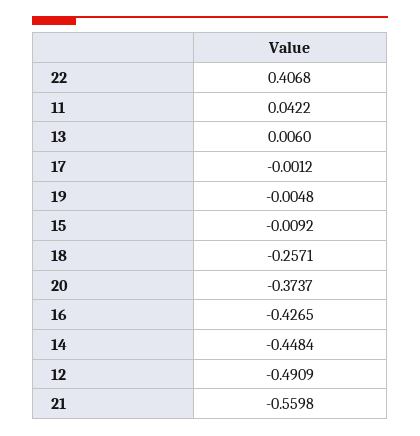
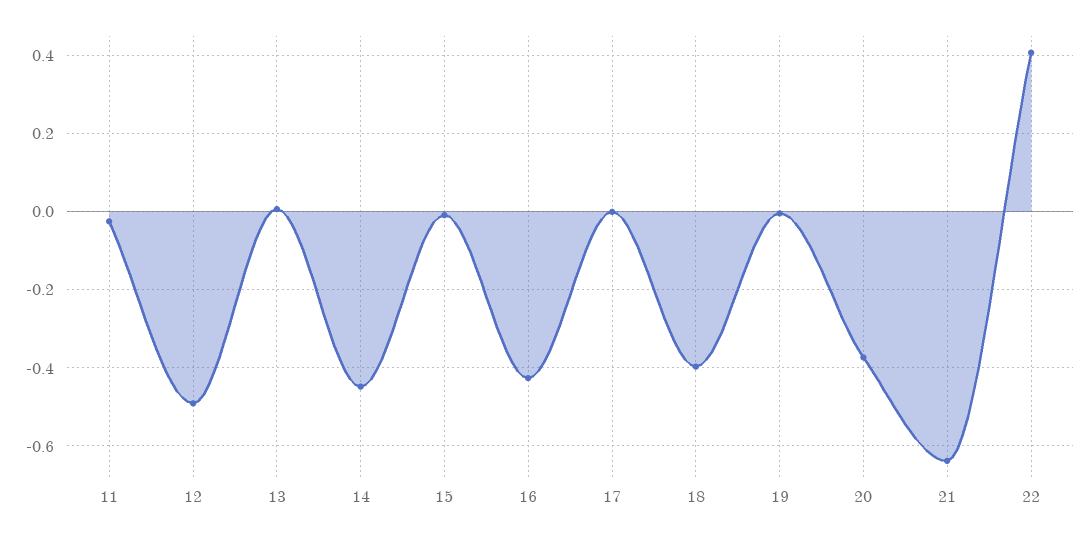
11: 0.0422 -> -0.02
18: -0.2571 -> -0.4
21: -0.5598 -> -0.64

